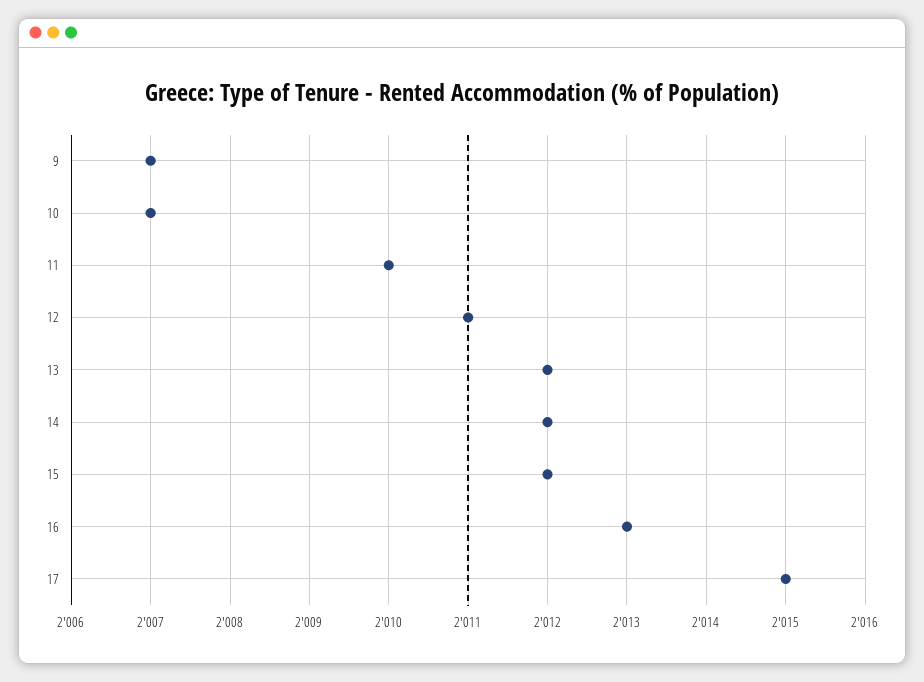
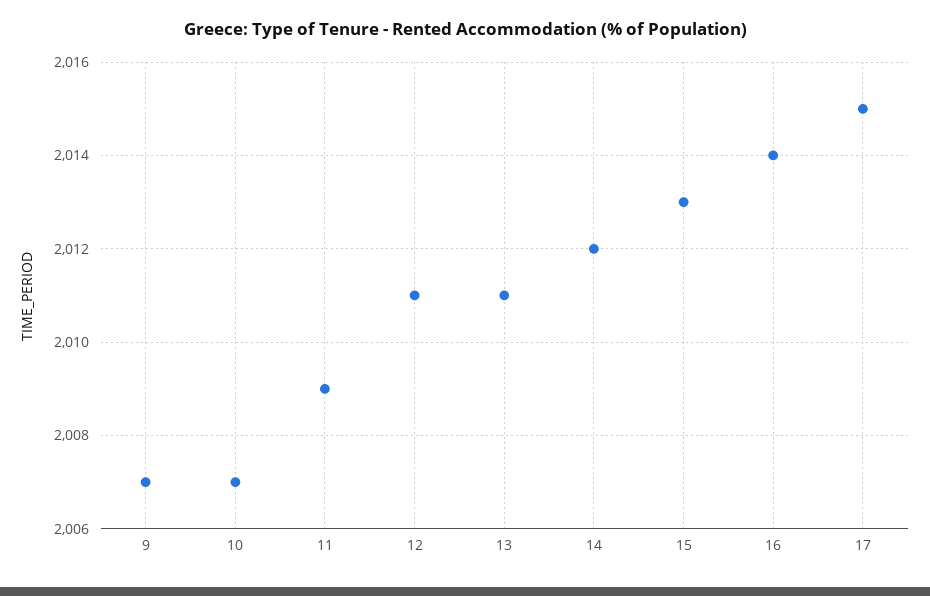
11: 2010 -> 2009
13: 2012 -> 2011
15: 2012 -> 2013
16: 2013 -> 2014

